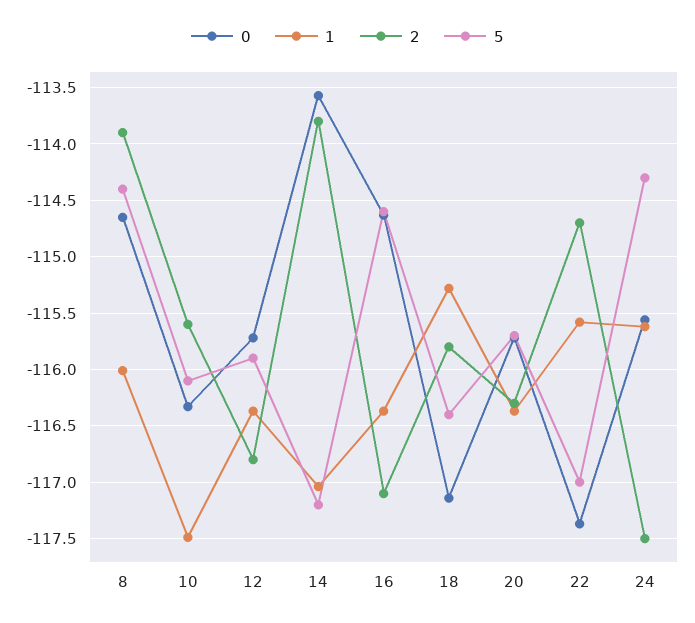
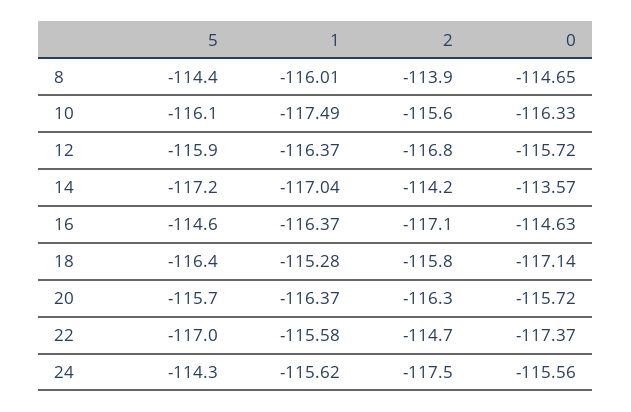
2, 14: -113.8 -> -114.2

